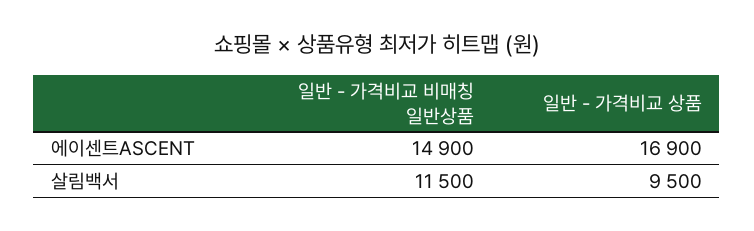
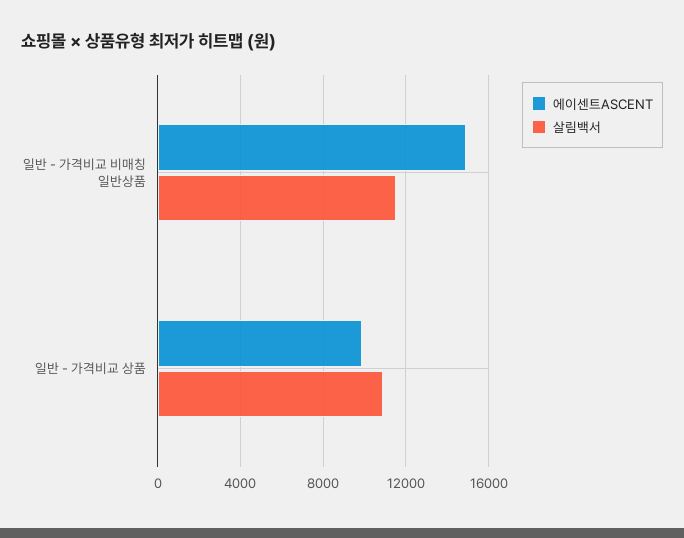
에이센트ASCENT, 일반 - 가격비교 상품: 16900 -> 10000
살림백서, 일반 - 가격비교 상품: 9500 -> 11000

